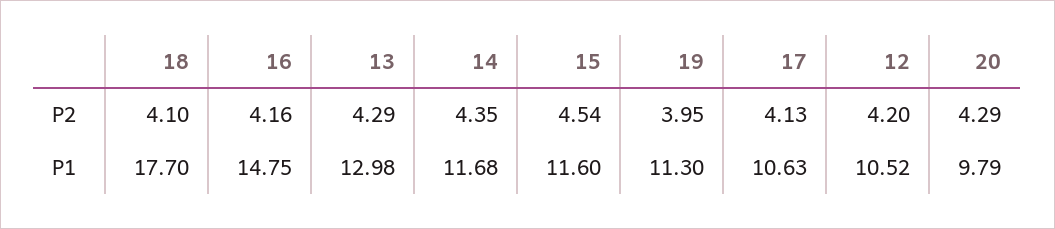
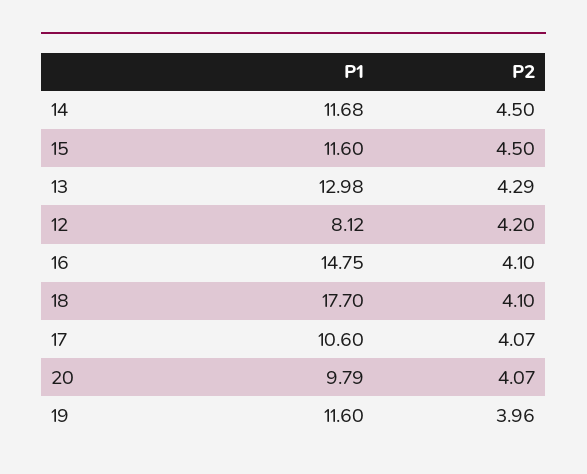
16, P2: 4.16 -> 4.1
14, P2: 4.35 -> 4.5
15, P2: 4.54 -> 4.5
19, P2: 3.95 -> 3.96
17, P2: 4.13 -> 4.07
20, P2: 4.29 -> 4.07
19, P1: 11.3 -> 11.6
17, P1: 10.63 -> 10.6
12, P1: 10.52 -> 8.12

